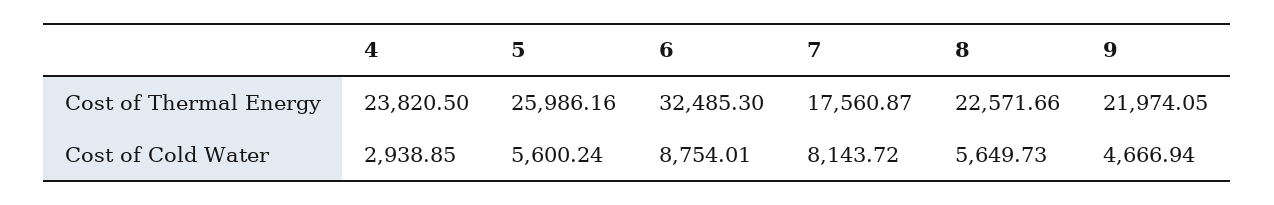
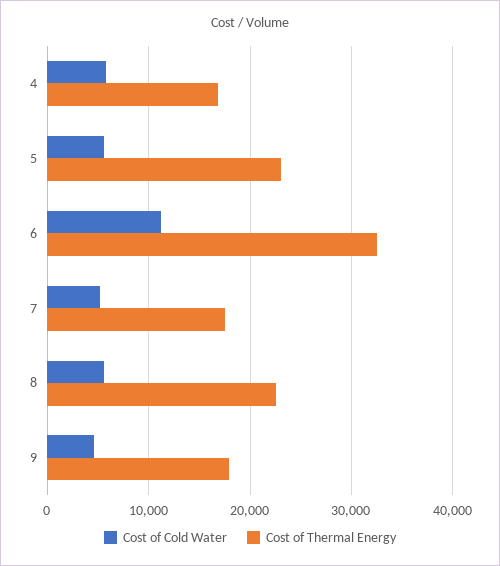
Cost of Thermal Energy, 4: 23820.5 -> 17000
Cost of Thermal Energy, 5: 25986.16 -> 23000
Cost of Thermal Energy, 9: 21974.05 -> 18000
Cost of Cold Water, 4: 2938.85 -> 6000
Cost of Cold Water, 6: 8754.01 -> 11000
Cost of Cold Water, 7: 8143.72 -> 5000

